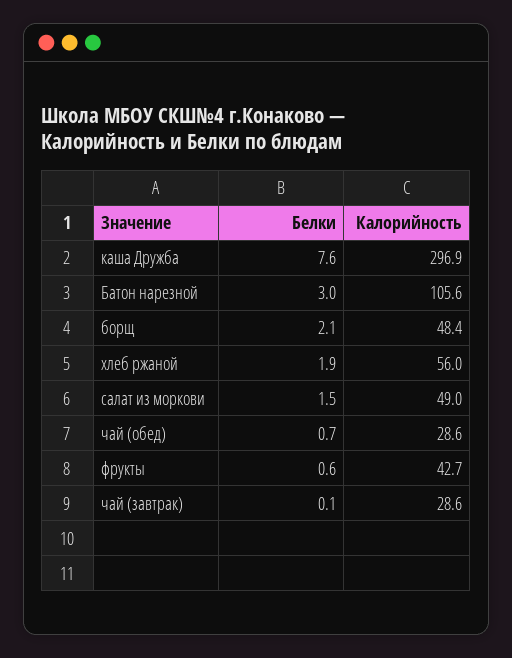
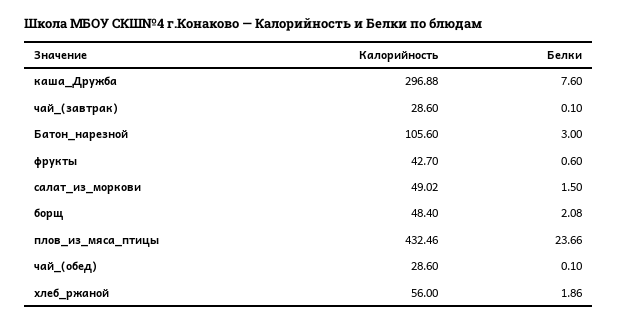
Белки, чай (обед): 0.7 -> 0.1
Калорийность, плов_из_мяса_птицы: none -> 432.46
Белки, плов_из_мяса_птицы: none -> 23.66

